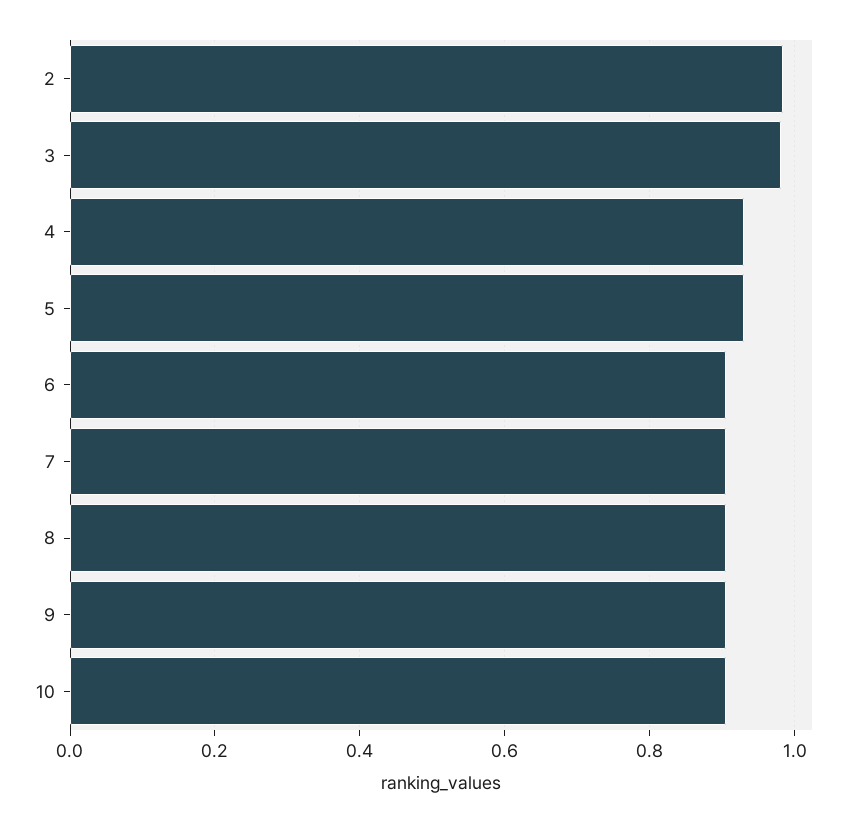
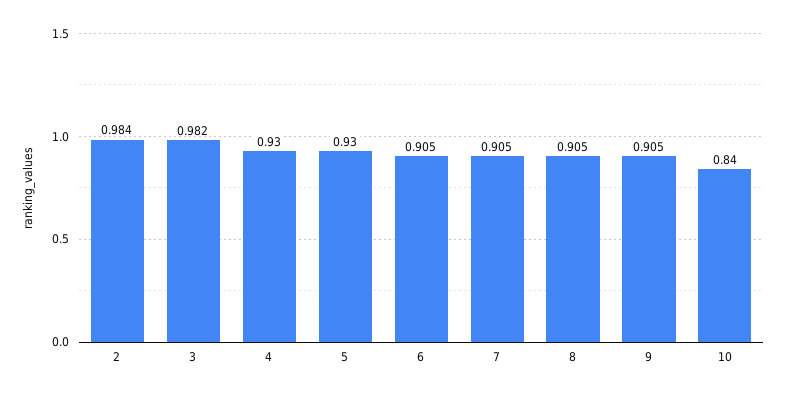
10: 0.9 -> 0.84

